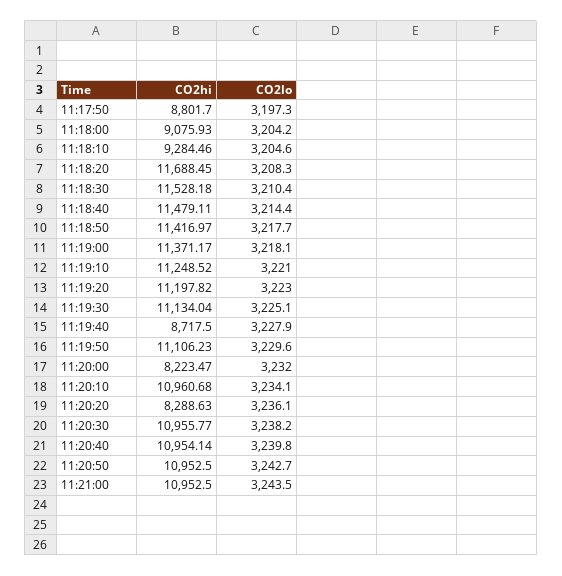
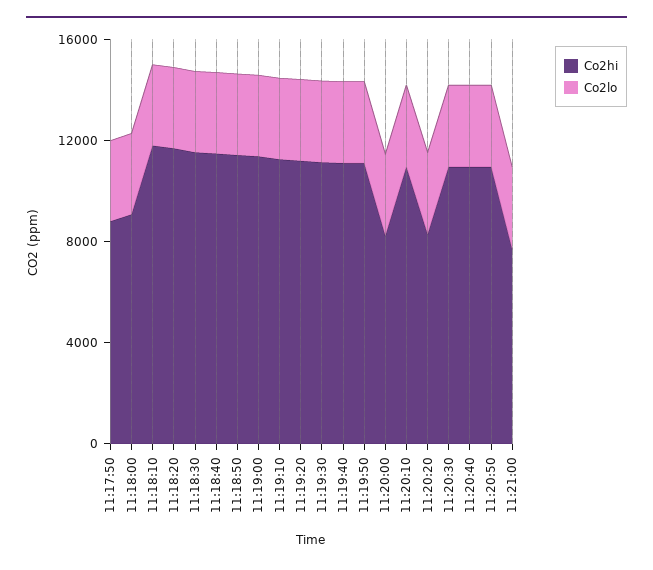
CO2hi, 11:18:10: 9284.46 -> 12000
CO2hi, 11:19:40: 8717.5 -> 11000
CO2hi, 11:21:00: 10952.5 -> 8000

